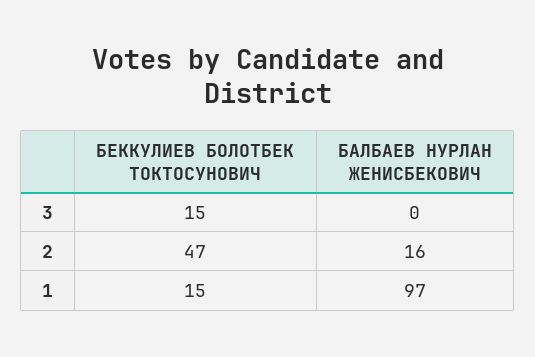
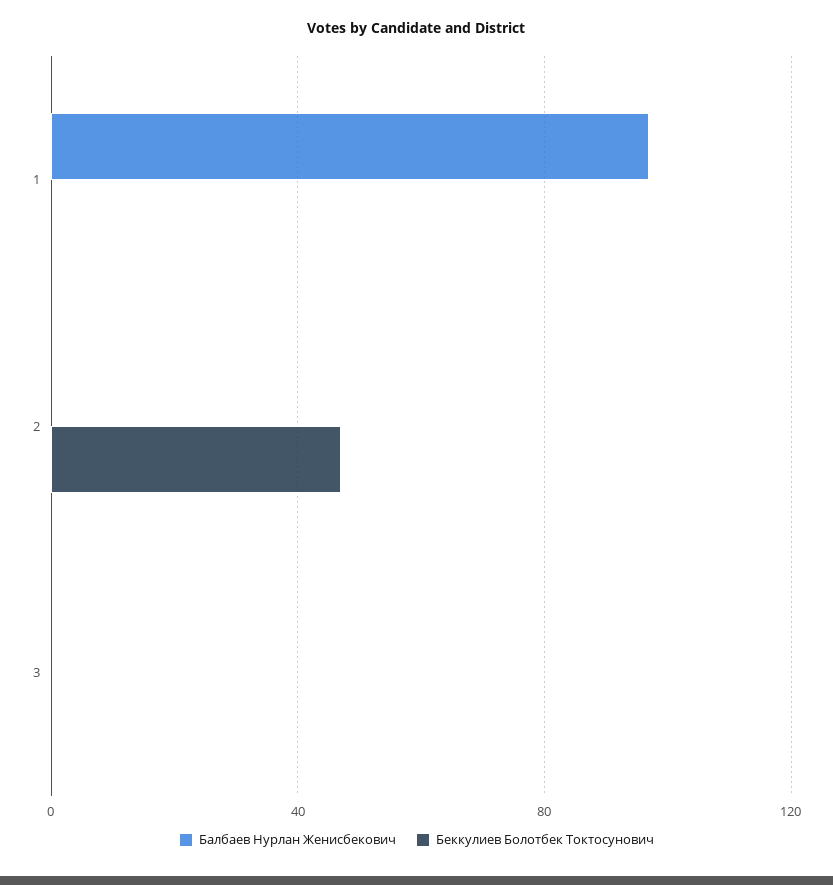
БЕККУЛИЕВ БОЛОТБЕК ТОКТОСУНОВИЧ, 3: 15 -> 0
БАЛБАЕВ НУРЛАН ЖЕНИСБЕКОВИЧ, 2: 16 -> 0
БЕККУЛИЕВ БОЛОТБЕК ТОКТОСУНОВИЧ, 1: 15 -> 0

